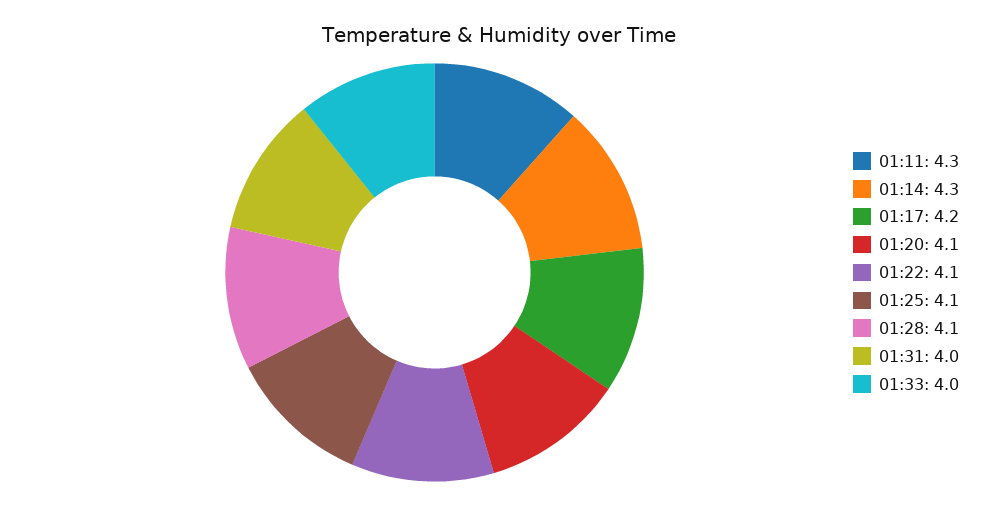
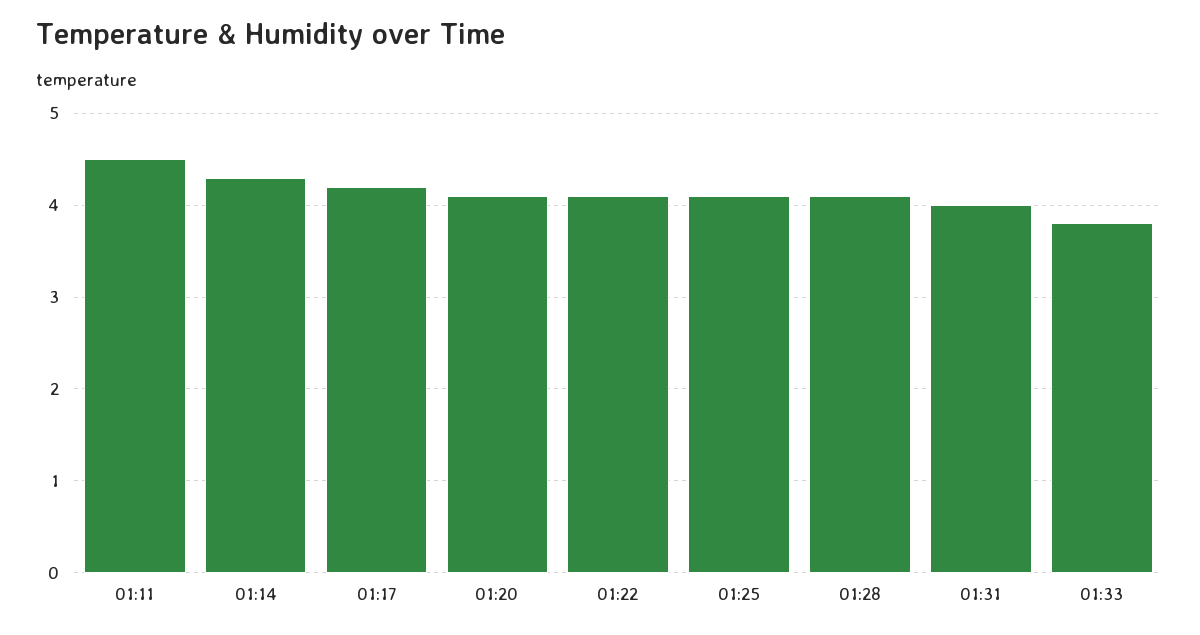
01:11: 4.3 -> 4.5
01:33: 4 -> 3.8

